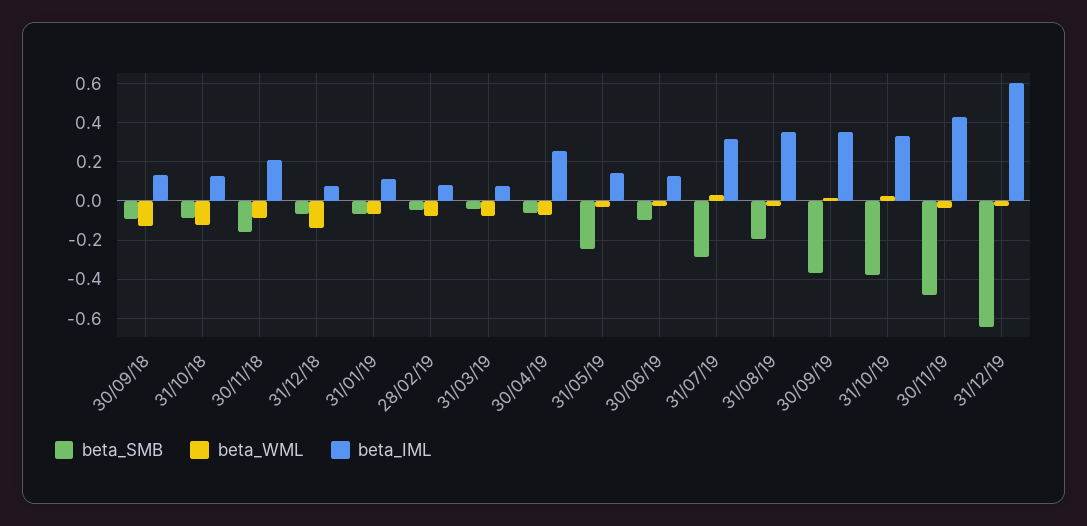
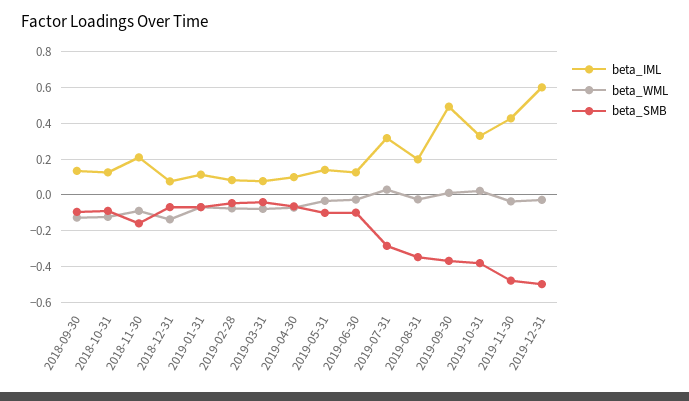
beta_IML, 30/04/19: 0.25 -> 0.1
beta_SMB, 31/05/19: -0.25 -> -0.1
beta_SMB, 31/08/19: -0.2 -> -0.35
beta_IML, 31/08/19: 0.35 -> 0.2
beta_IML, 30/09/19: 0.35 -> 0.5
beta_SMB, 31/12/19: -0.65 -> -0.5

